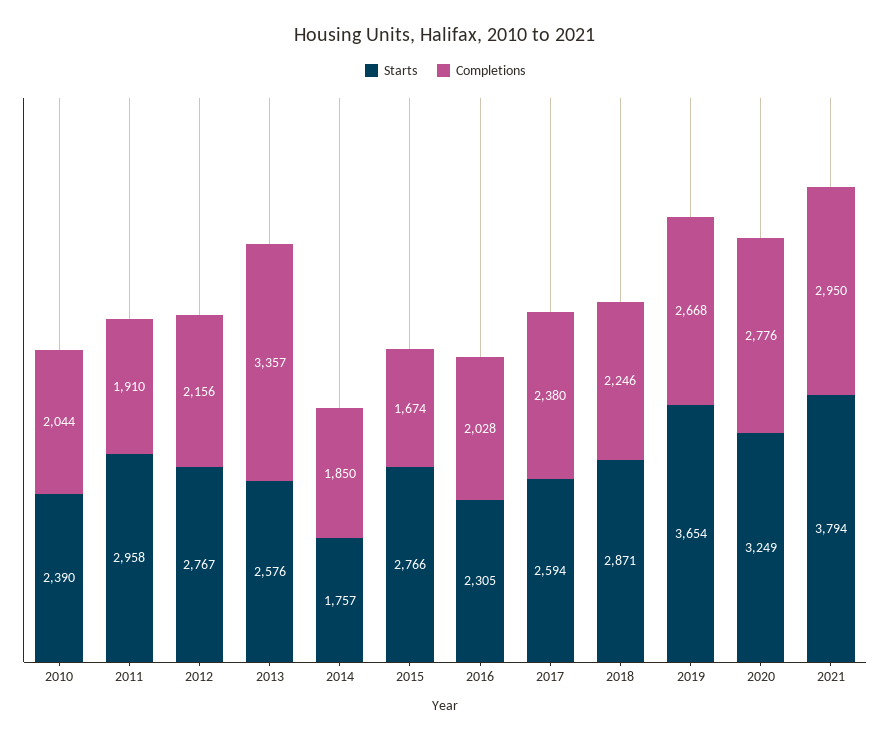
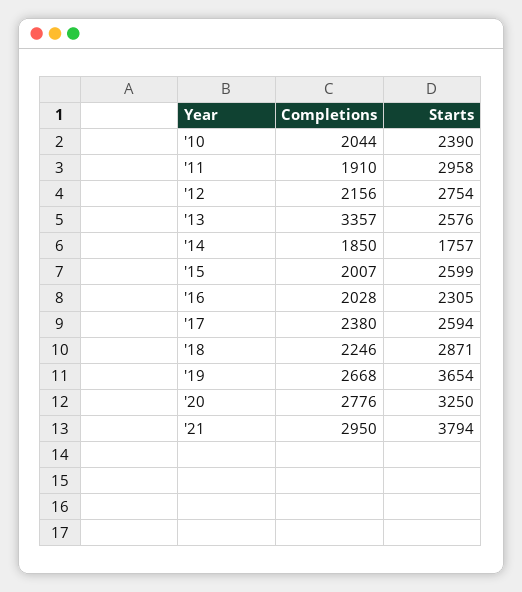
Starts, 2012: 2767 -> 2754
Starts, 2015: 2766 -> 2599
Completions, 2015: 1674 -> 2007
Starts, 2020: 3249 -> 3250

